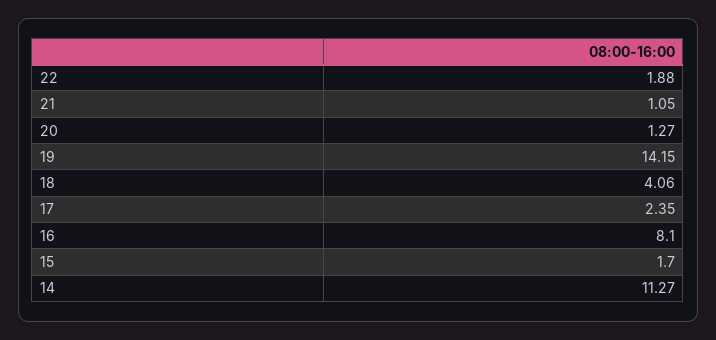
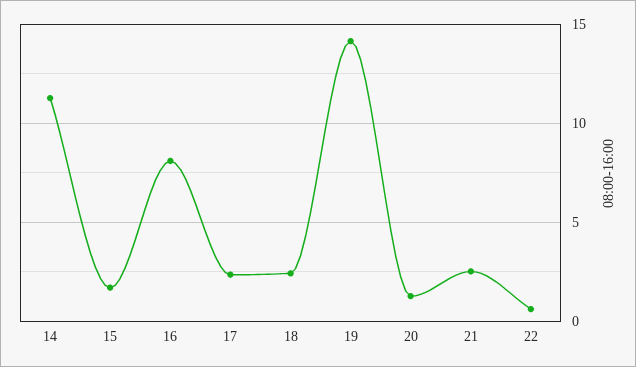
22: 1.88 -> 0.5
21: 1.05 -> 2.5
18: 4.06 -> 2.5

